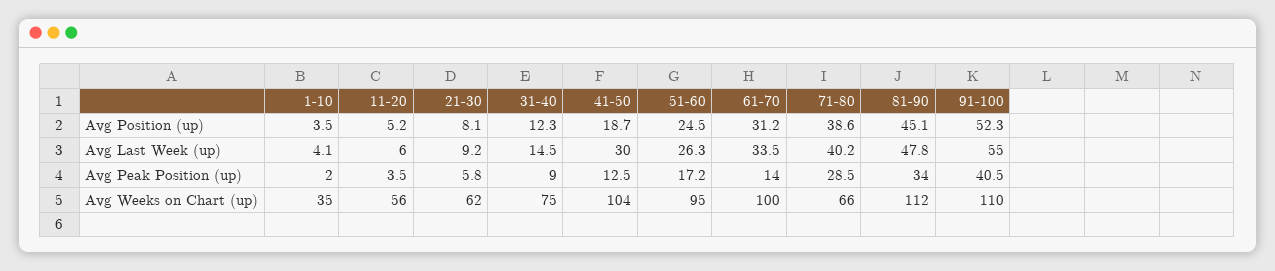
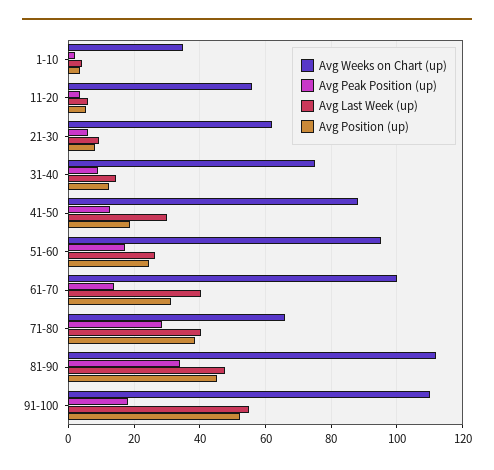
Avg Last Week (up), 61-70: 33.5 -> 40
Avg Peak Position (up), 91-100: 40.5 -> 18
Avg Weeks on Chart (up), 41-50: 104 -> 88

